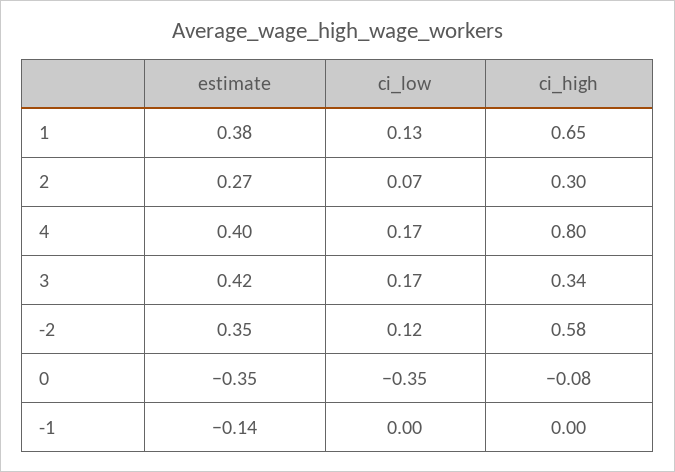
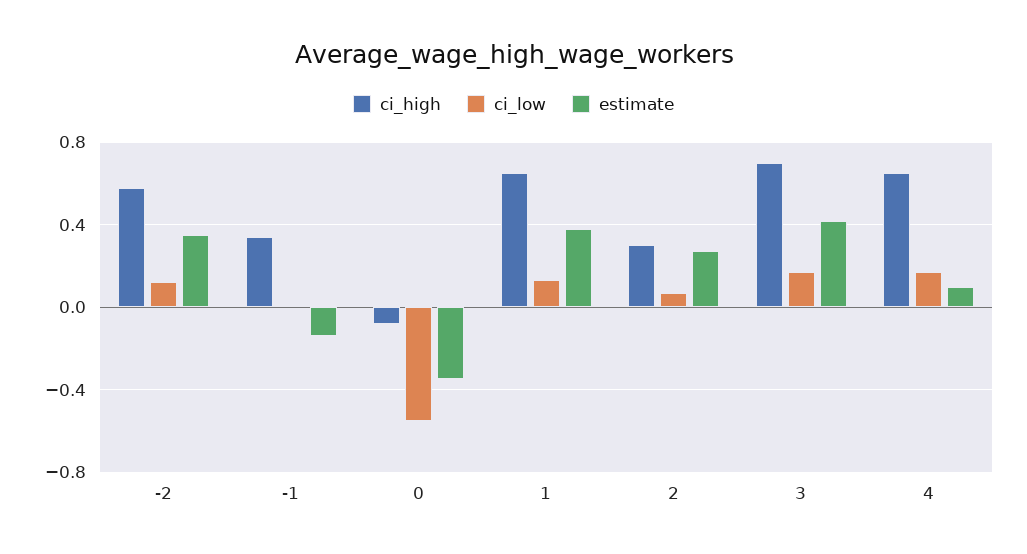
estimate, 4: 0.4 -> 0.1
ci_high, 4: 0.8 -> 0.65
ci_high, 3: 0.34 -> 0.7
ci_low, 0: -0.35 -> -0.55
ci_high, -1: 0 -> 0.35

